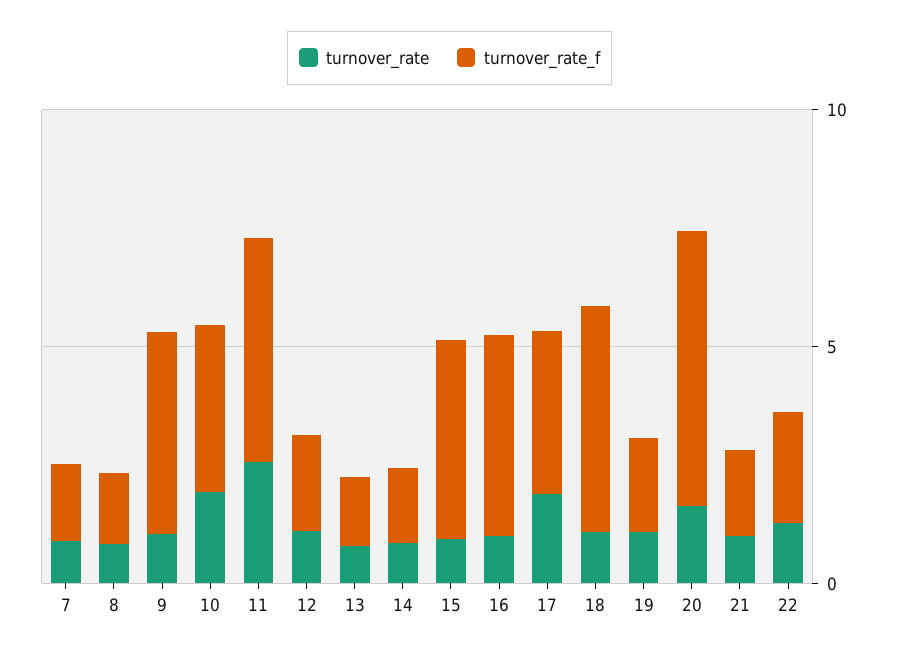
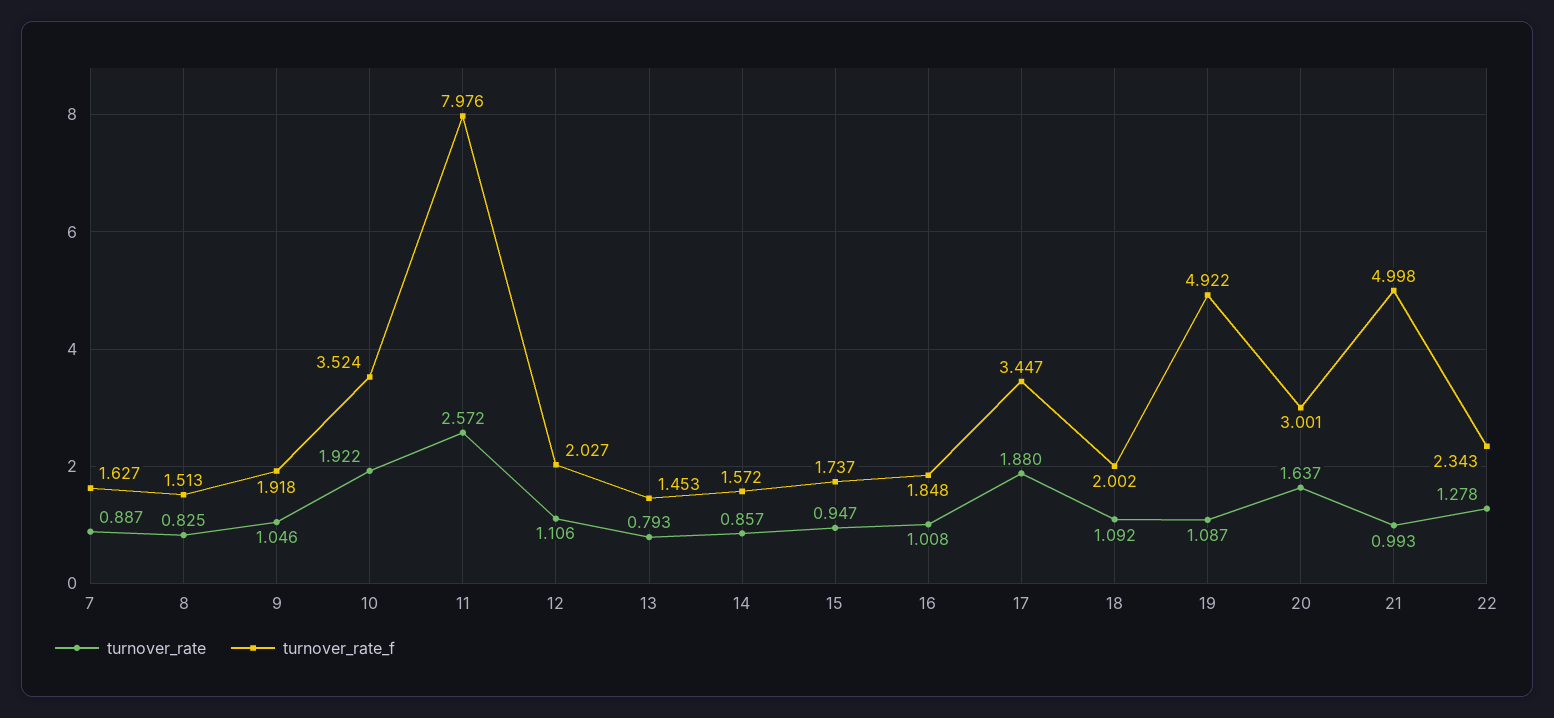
turnover_rate_f, 9: 4 -> 1.918
turnover_rate_f, 11: 5 -> 7.976
turnover_rate_f, 15: 4 -> 1.737
turnover_rate_f, 16: 4 -> 1.848
turnover_rate_f, 18: 5 -> 2.002
turnover_rate_f, 19: 2 -> 4.922
turnover_rate_f, 20: 6 -> 3.001
turnover_rate_f, 21: 2 -> 4.998

